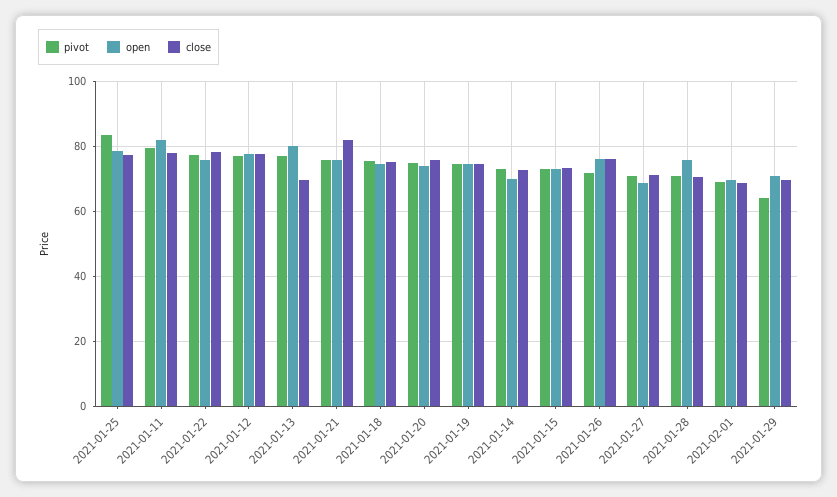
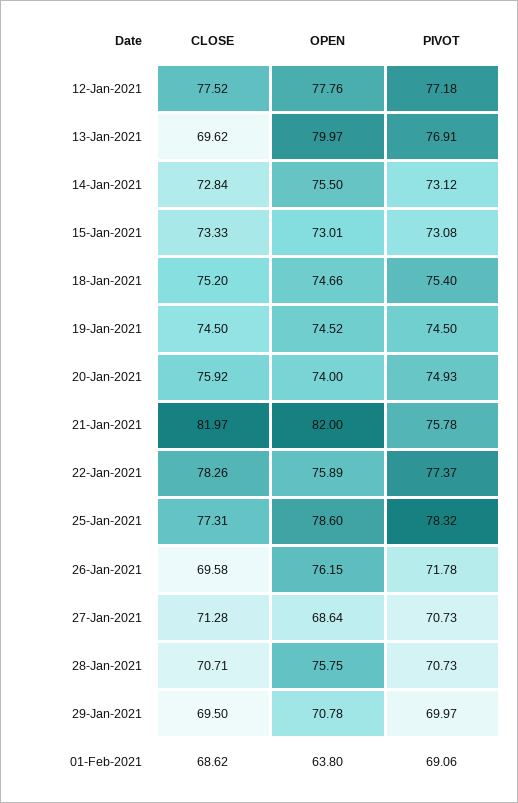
pivot, 2021-01-25: 84 -> 78.32
pivot, 2021-01-11: 80 -> none
open, 2021-01-11: 82 -> none
close, 2021-01-11: 78 -> none
open, 2021-01-21: 76 -> 82
open, 2021-01-14: 70 -> 75.5
close, 2021-01-26: 76 -> 69.58
open, 2021-02-01: 70 -> 63.8
pivot, 2021-01-29: 64 -> 69.97

